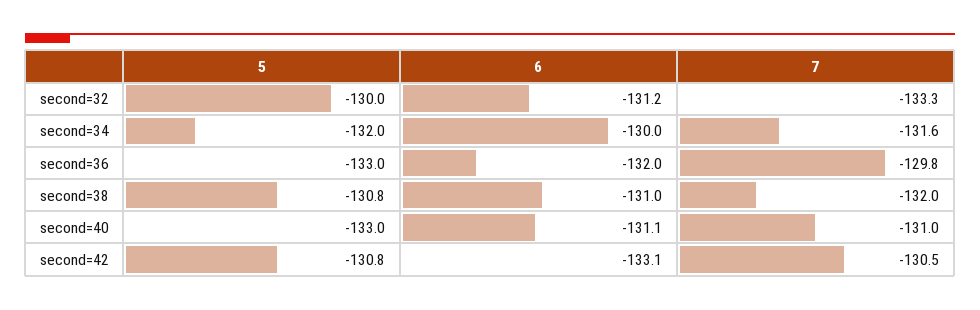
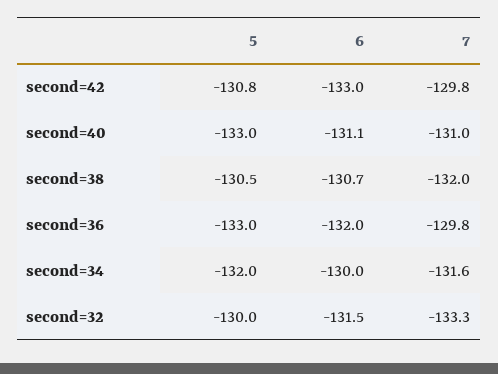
6, second=32: -131.2 -> -131.5
5, second=38: -130.8 -> -130.5
6, second=38: -131 -> -130.7
6, second=42: -133.1 -> -133
7, second=42: -130.5 -> -129.8

